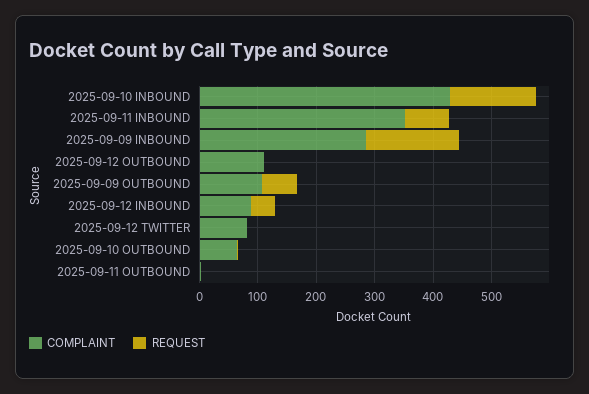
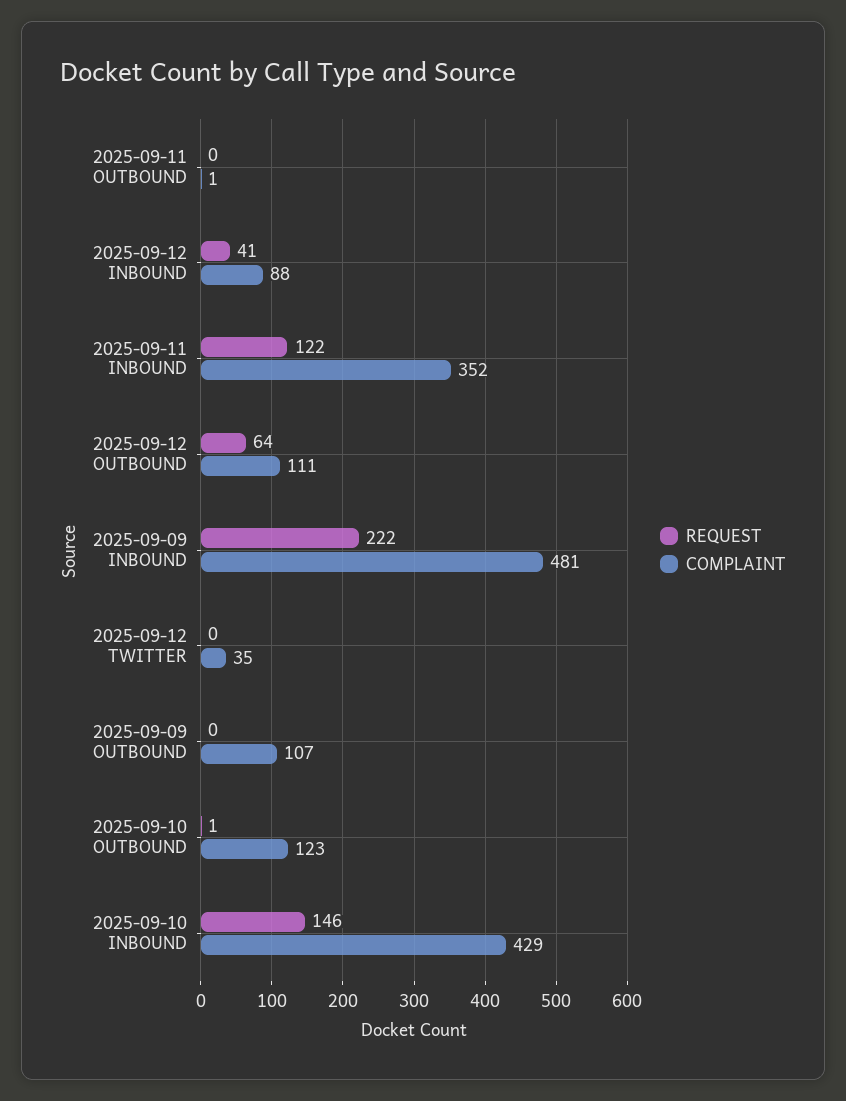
REQUEST, 2025-09-11 INBOUND: 80 -> 122
COMPLAINT, 2025-09-09 INBOUND: 280 -> 481
REQUEST, 2025-09-09 INBOUND: 160 -> 222
REQUEST, 2025-09-12 OUTBOUND: 0 -> 64
REQUEST, 2025-09-09 OUTBOUND: 60 -> 0
COMPLAINT, 2025-09-12 TWITTER: 80 -> 35
COMPLAINT, 2025-09-10 OUTBOUND: 60 -> 123

